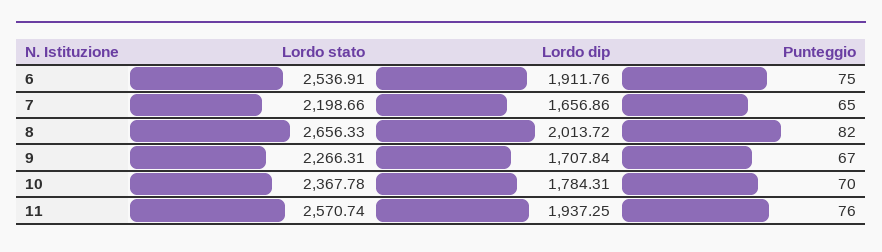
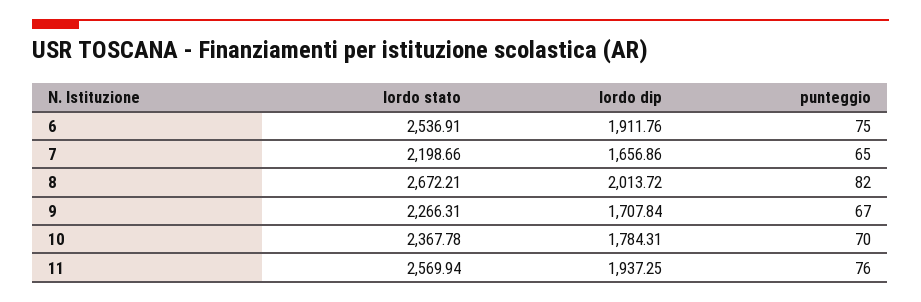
Lordo stato, 8: 2656.33 -> 2672.21
Lordo stato, 11: 2570.74 -> 2569.94

